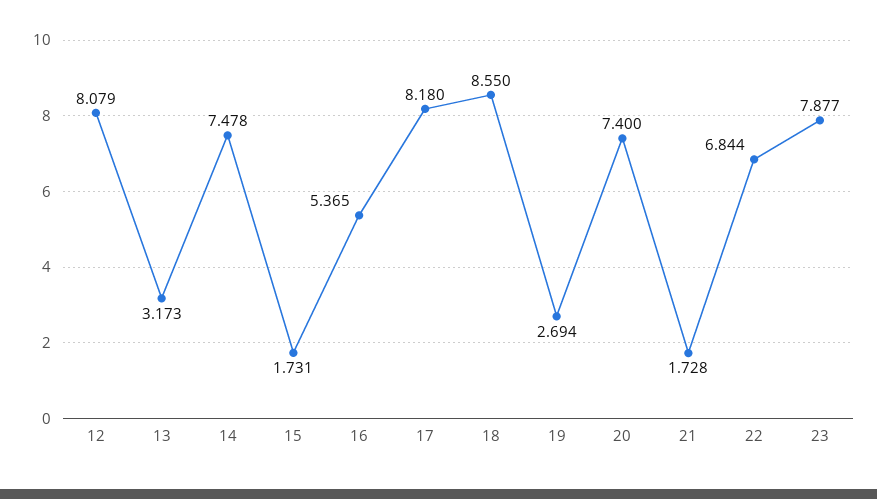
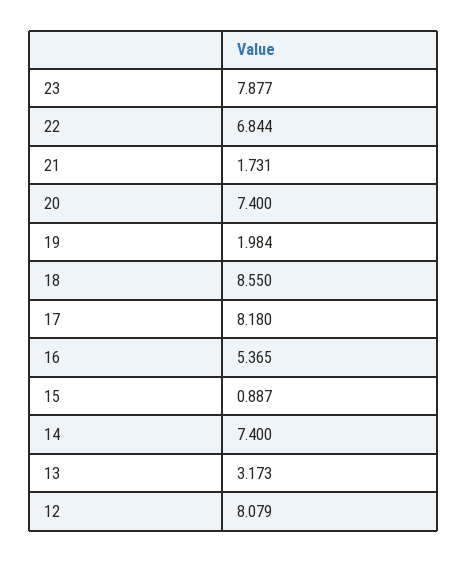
14: 7.478 -> 7.4
15: 1.731 -> 0.887
19: 2.694 -> 1.984
21: 1.728 -> 1.731

